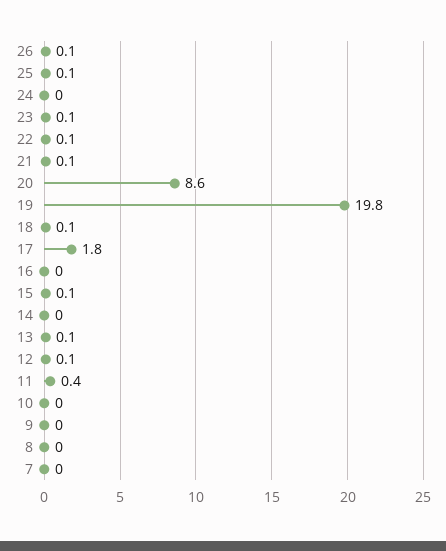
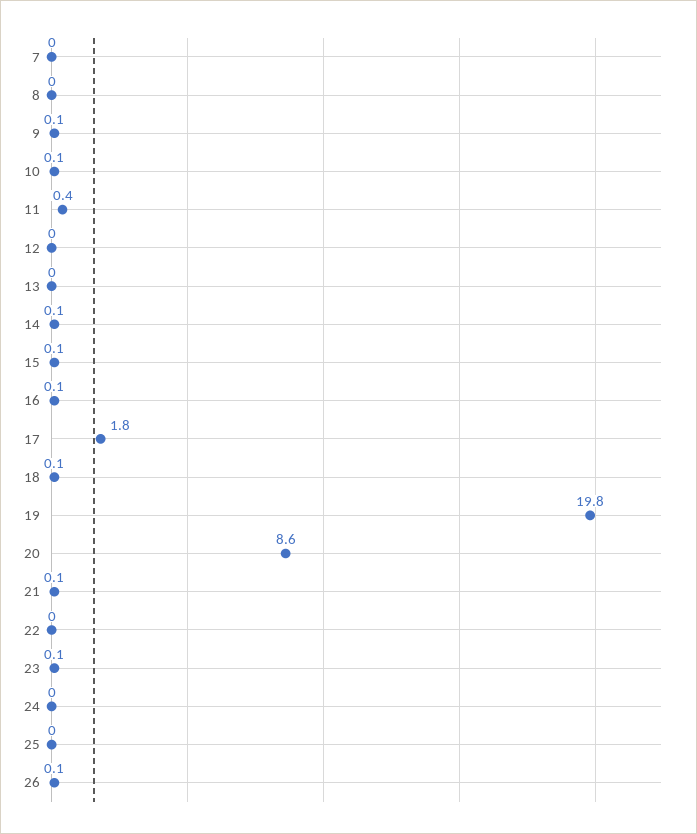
25: 0.1 -> 0
22: 0.1 -> 0
16: 0 -> 0.1
14: 0 -> 0.1
13: 0.1 -> 0
12: 0.1 -> 0
10: 0 -> 0.1
9: 0 -> 0.1

